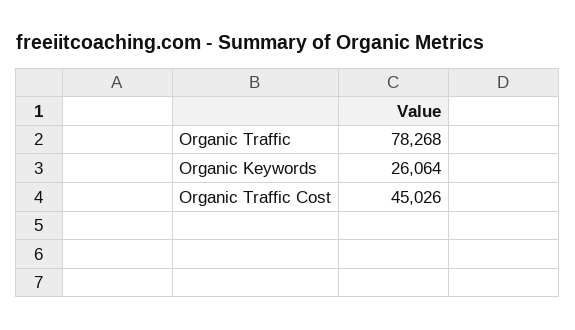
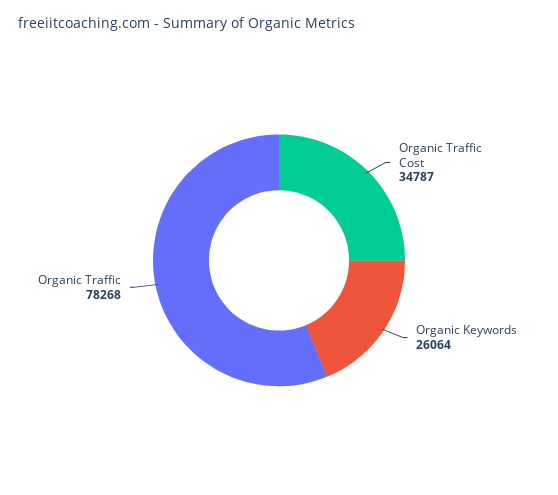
Organic Traffic Cost: 45026 -> 34787

